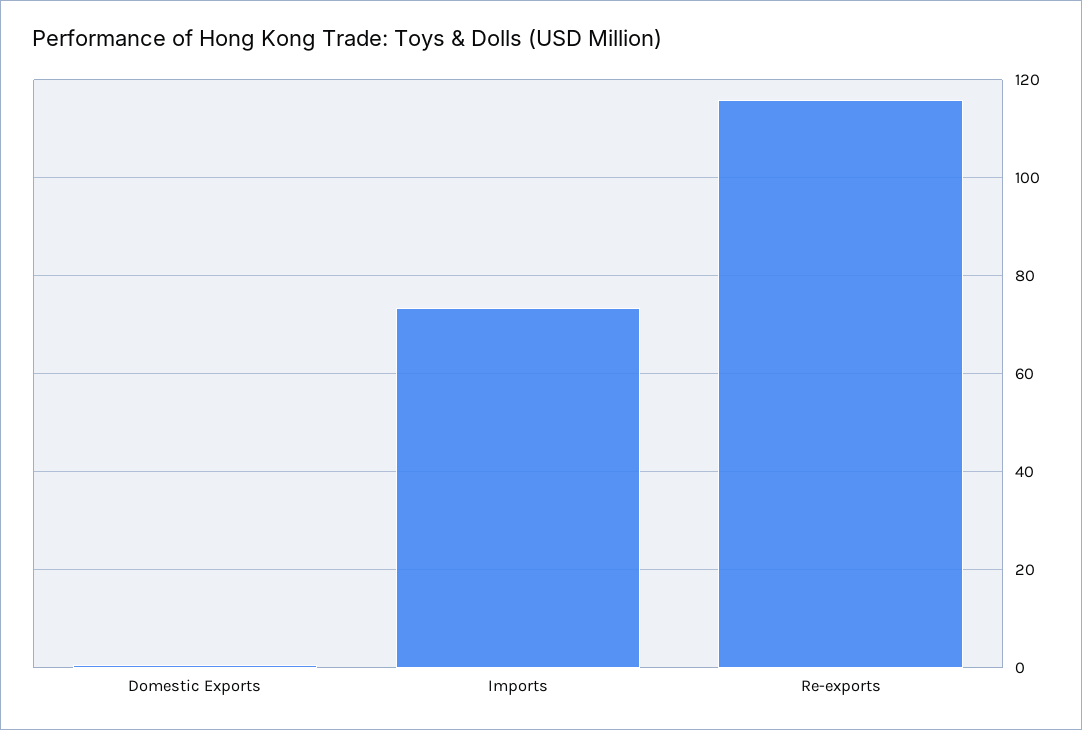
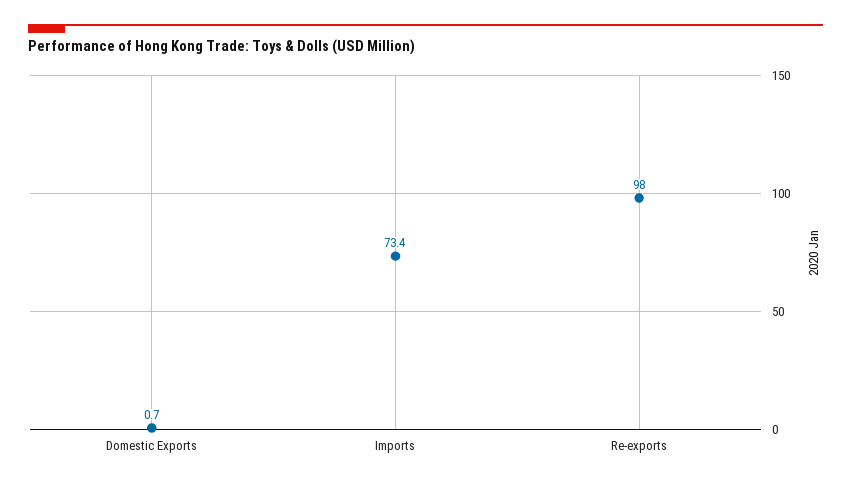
Re-exports: 116 -> 98

